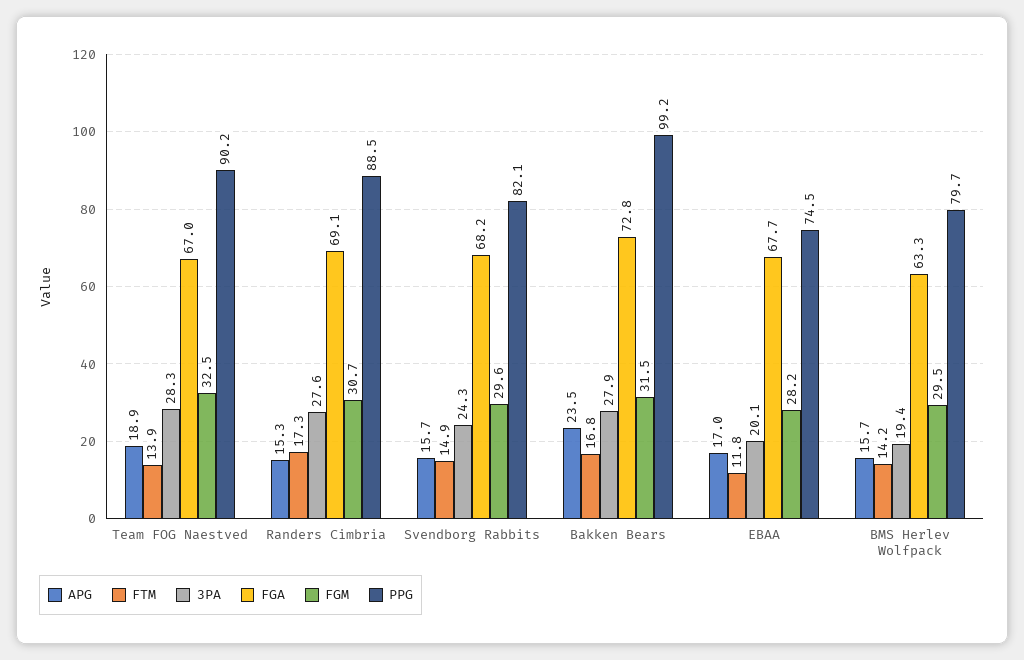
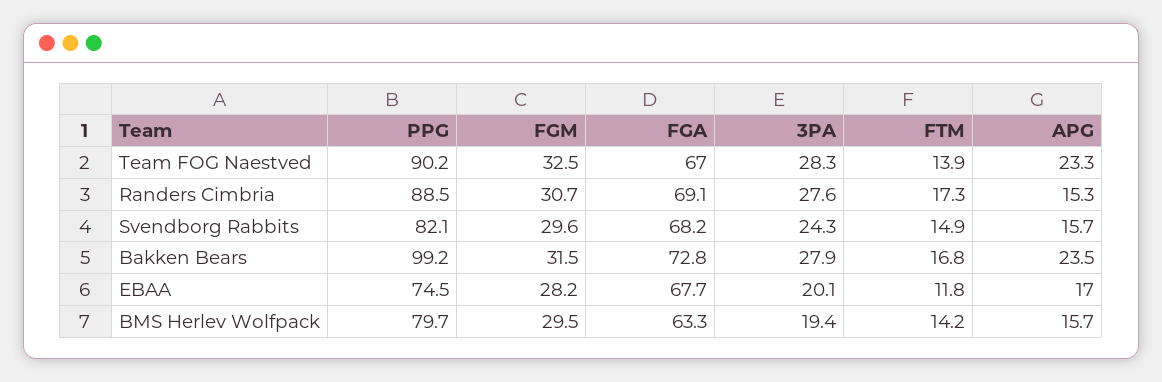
APG, Team FOG Naestved: 18.9 -> 23.3

